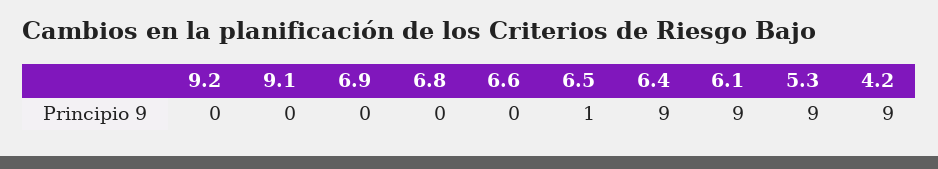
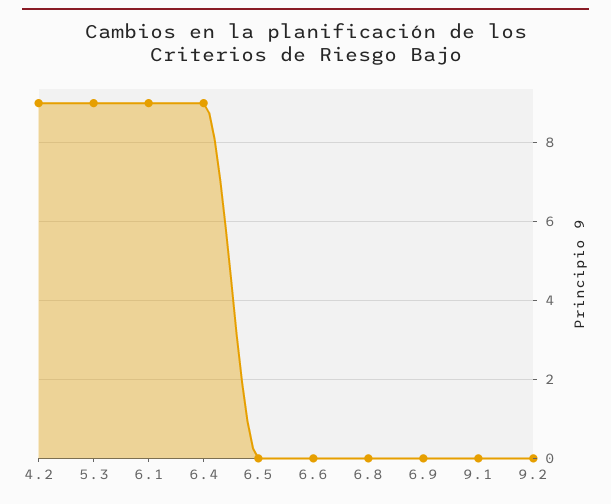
6.5: 1 -> 0

